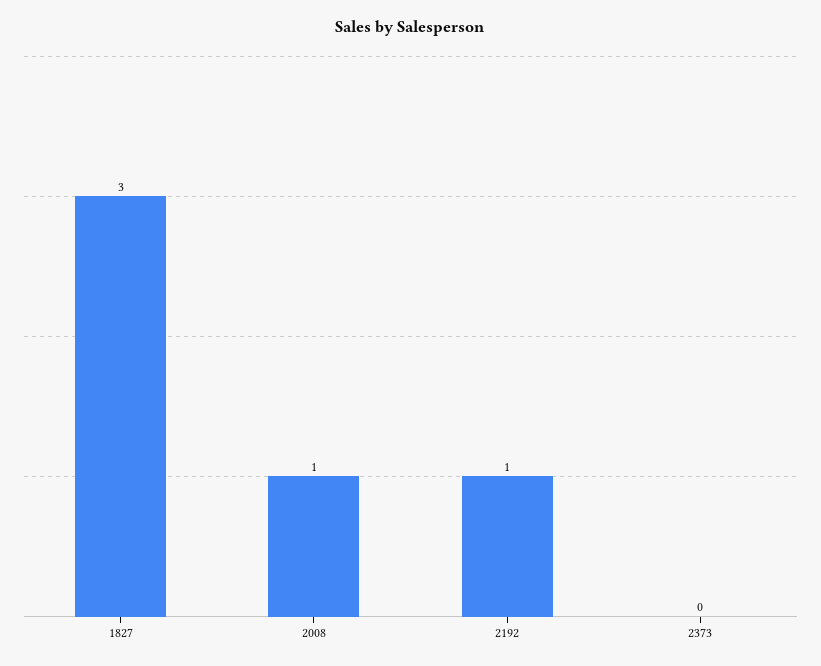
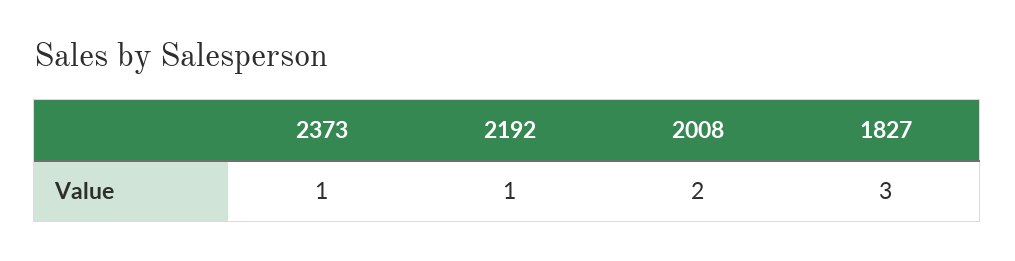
2008: 1 -> 2
2373: 0 -> 1

